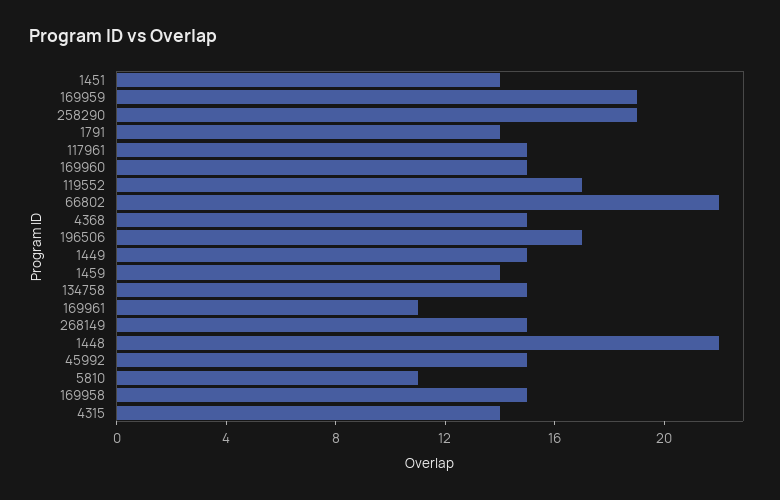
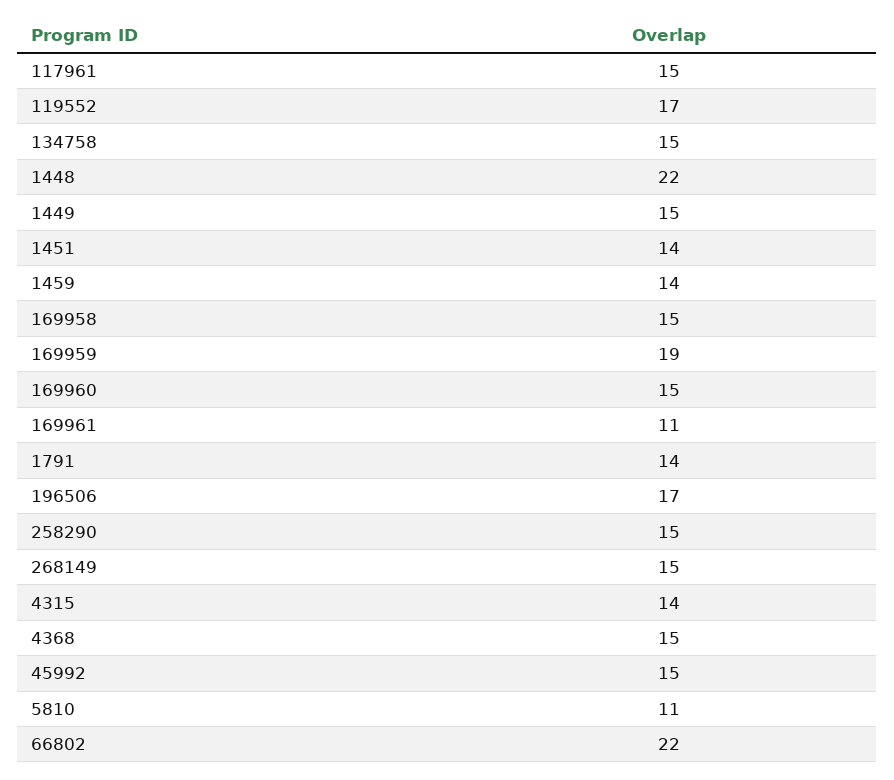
258290: 19 -> 15

